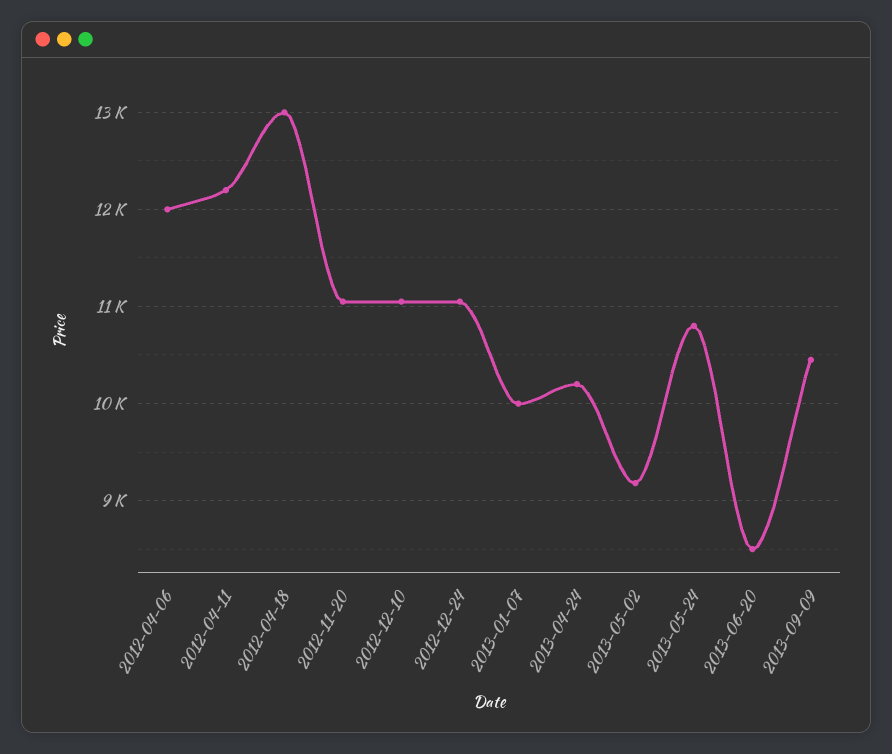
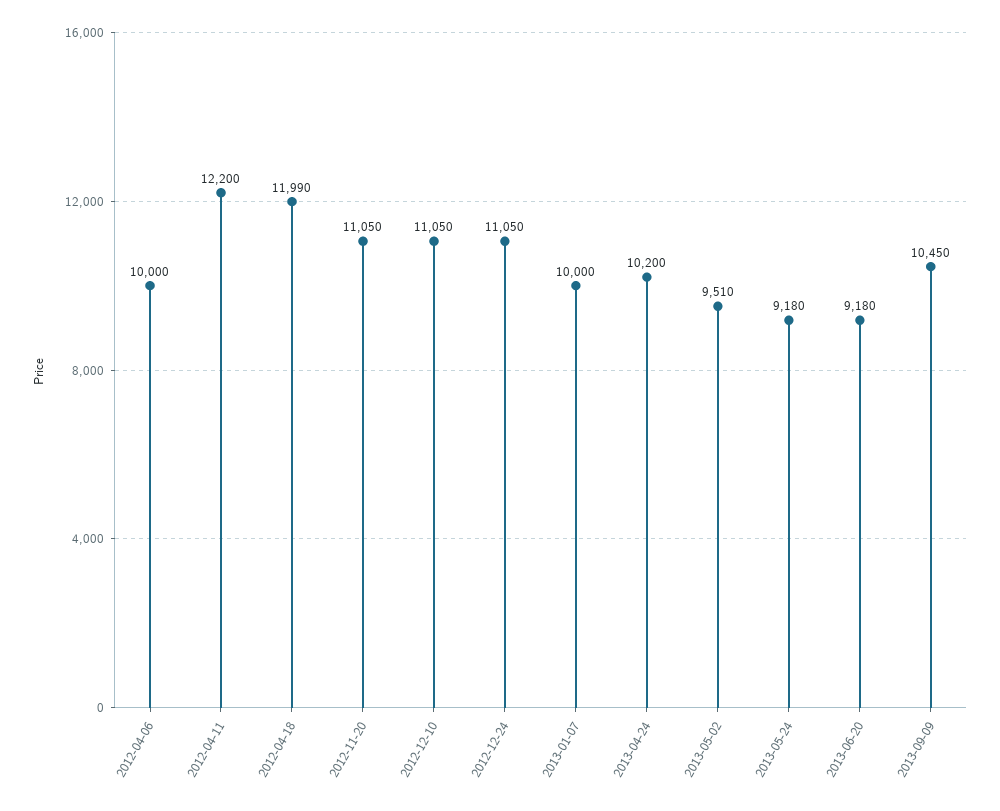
2012-04-06: 12000 -> 10000
2012-04-18: 13000 -> 11990
2013-05-02: 9200 -> 9510
2013-05-24: 10800 -> 9180
2013-06-20: 8500 -> 9180

